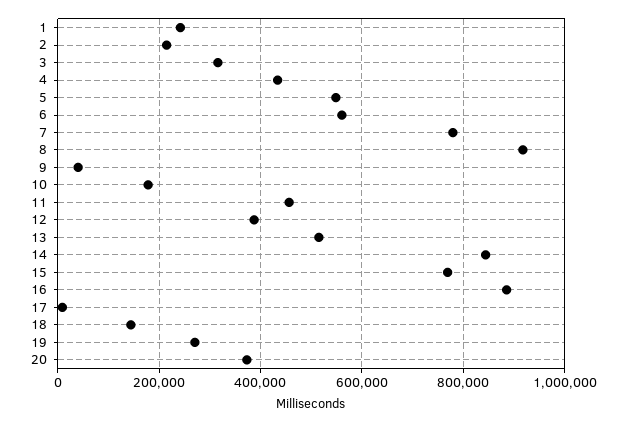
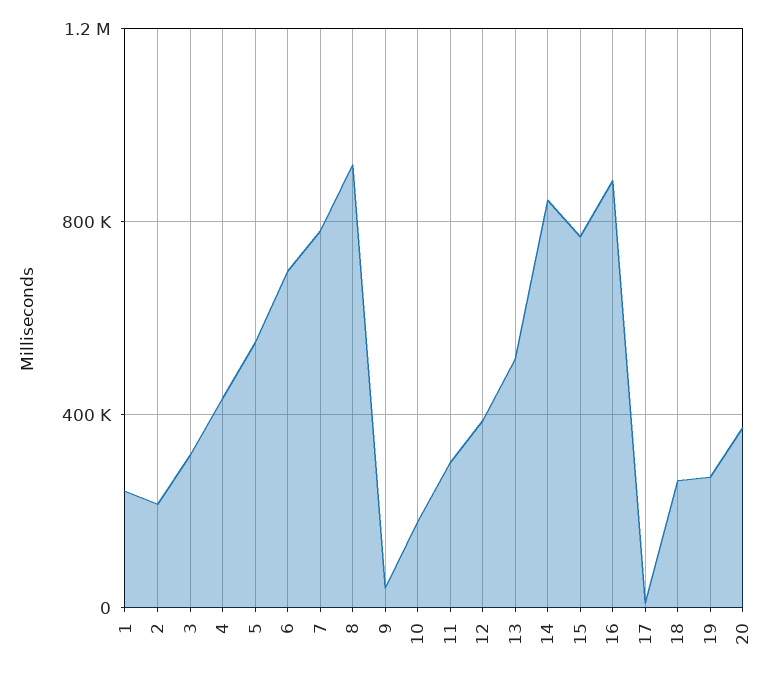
6: 560000 -> 700000
11: 460000 -> 300000
18: 140000 -> 250000

